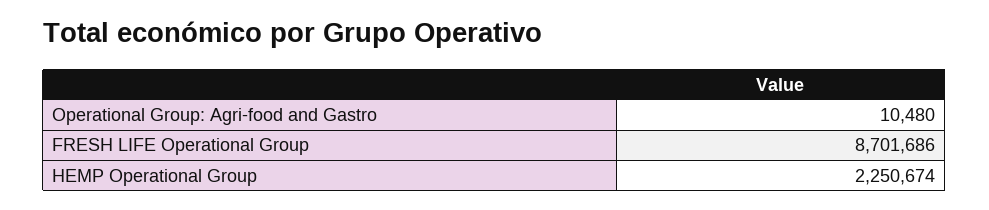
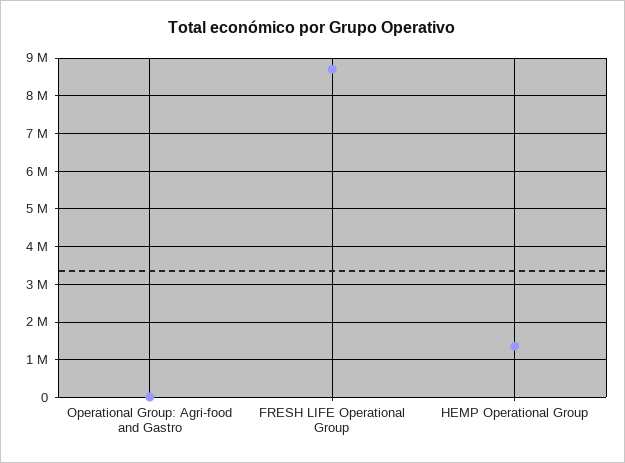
HEMP Operational Group: 2250674 -> 1400000

